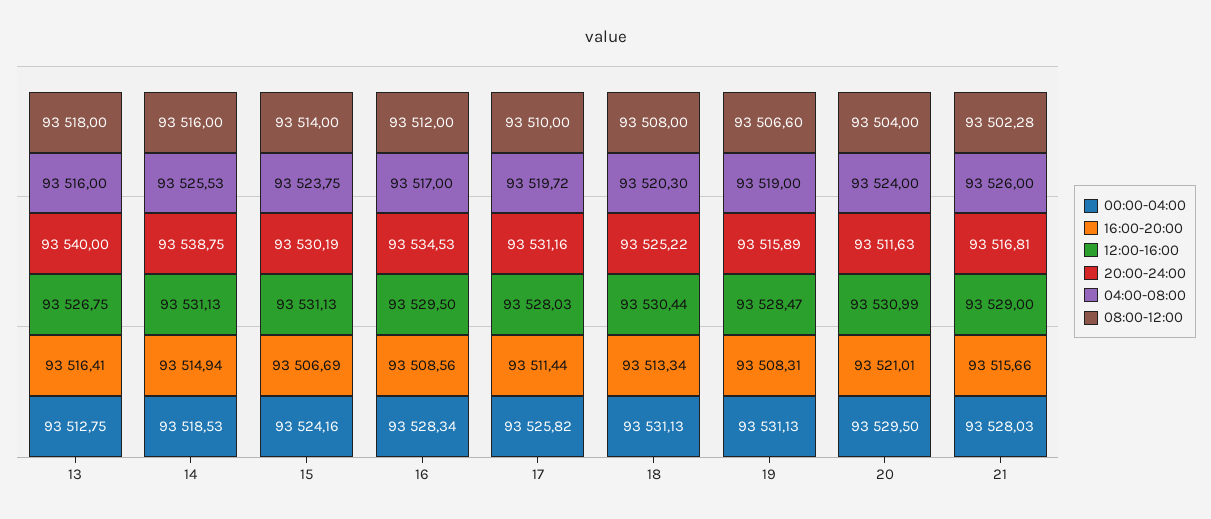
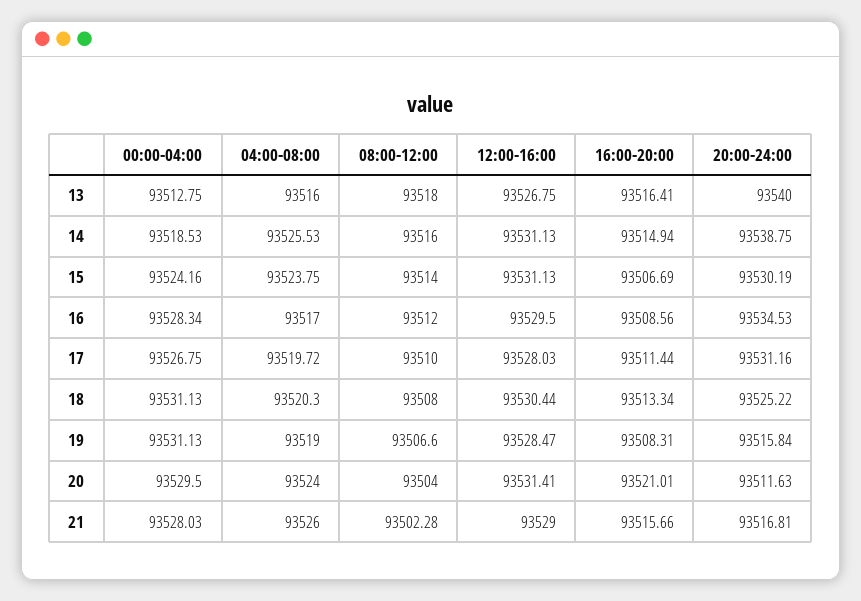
00:00-04:00, 17: 93525.82 -> 93526.75
20:00-24:00, 19: 93515.89 -> 93515.84
12:00-16:00, 20: 93530.99 -> 93531.41

